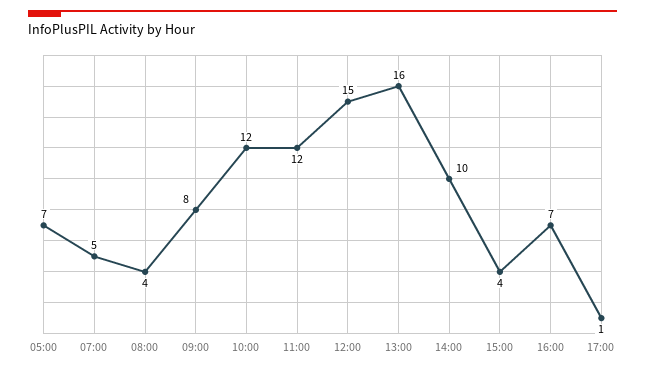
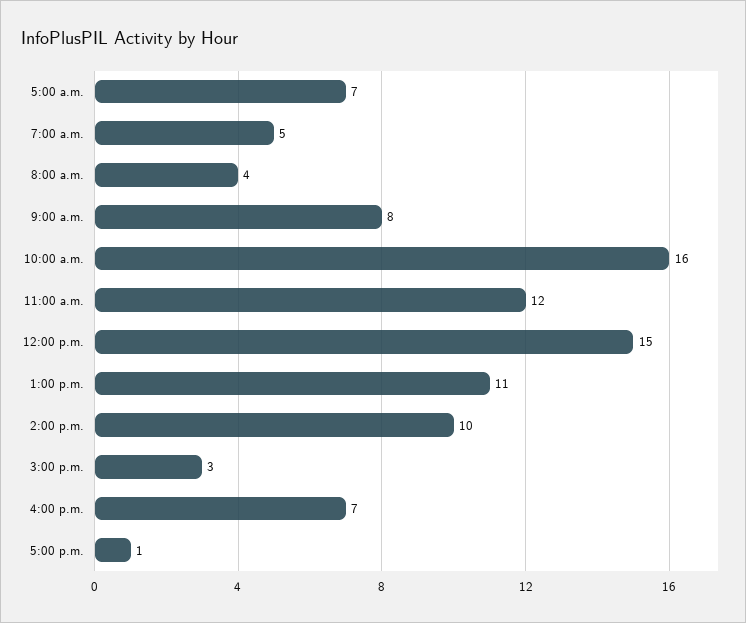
10:00: 12 -> 16
13:00: 16 -> 11
15:00: 4 -> 3

